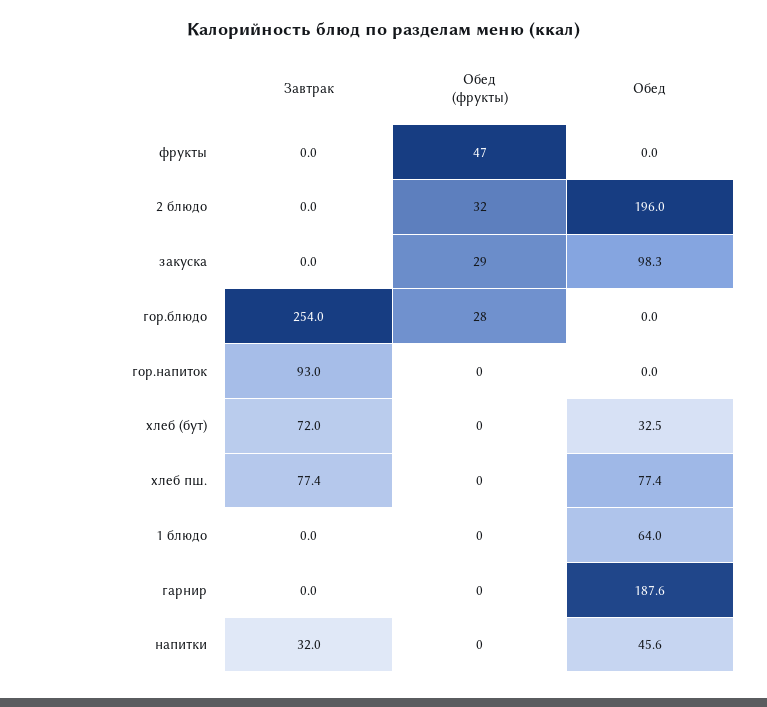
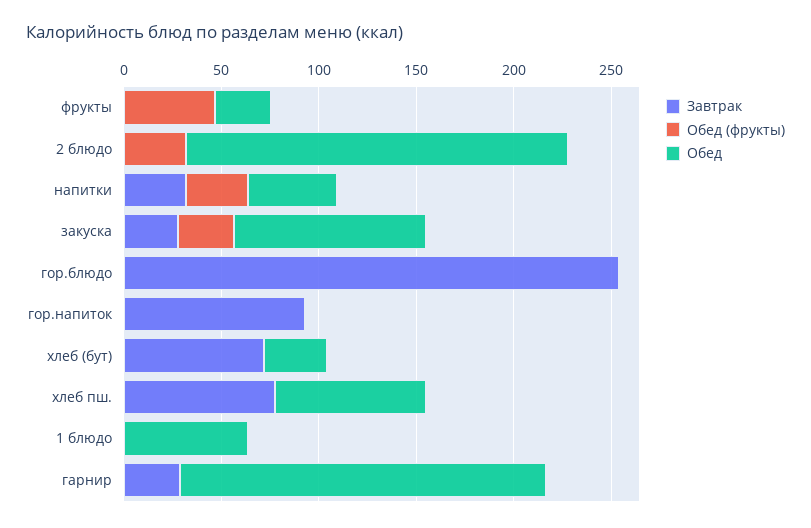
Обед, фрукты: 0 -> 30
Завтрак, закуска: 0 -> 30
Обед (фрукты), гор.блюдо: 28 -> 0
Завтрак, гарнир: 0 -> 30
Обед (фрукты), напитки: 0 -> 30

